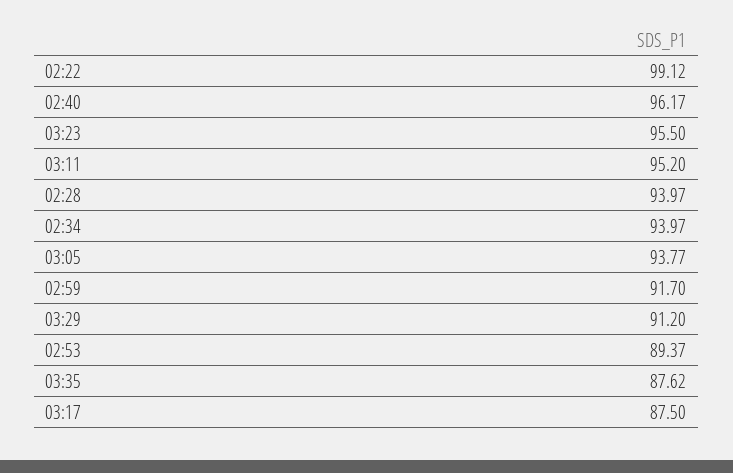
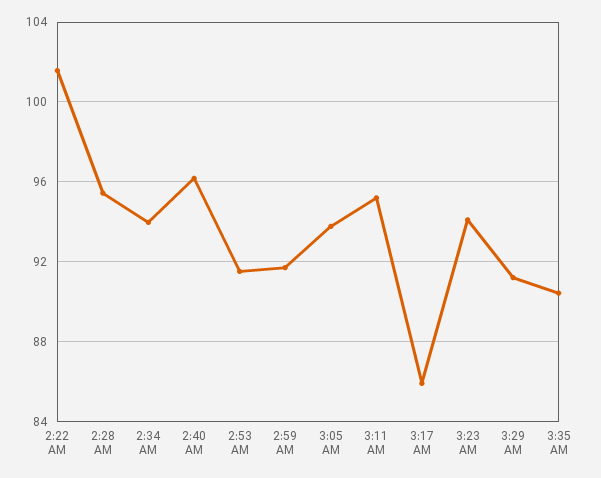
02:22: 99.12 -> 101.5
03:23: 95.5 -> 94
02:28: 93.97 -> 95.5
02:53: 89.37 -> 91.5
03:35: 87.62 -> 90.5
03:17: 87.5 -> 86

